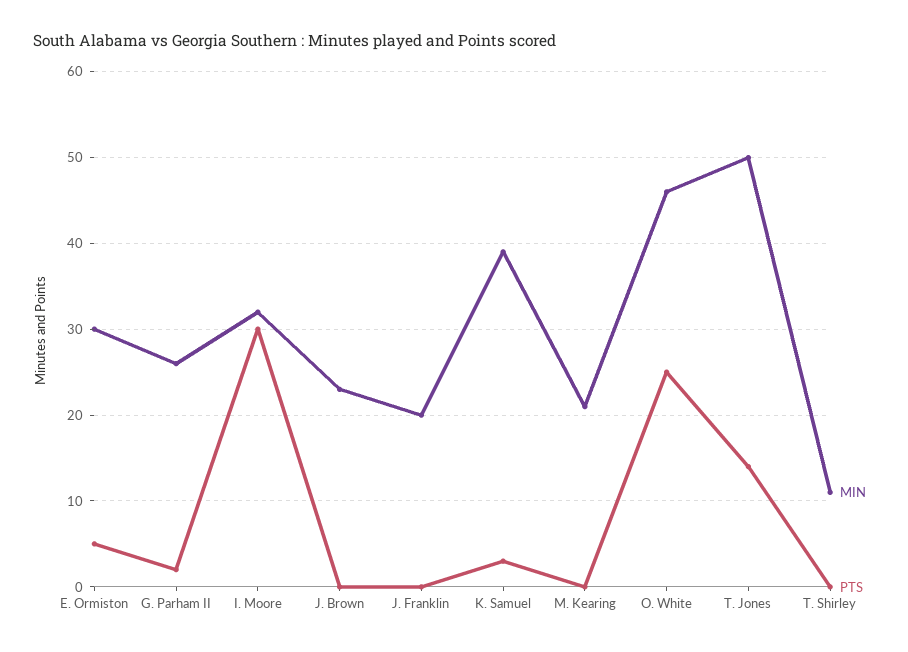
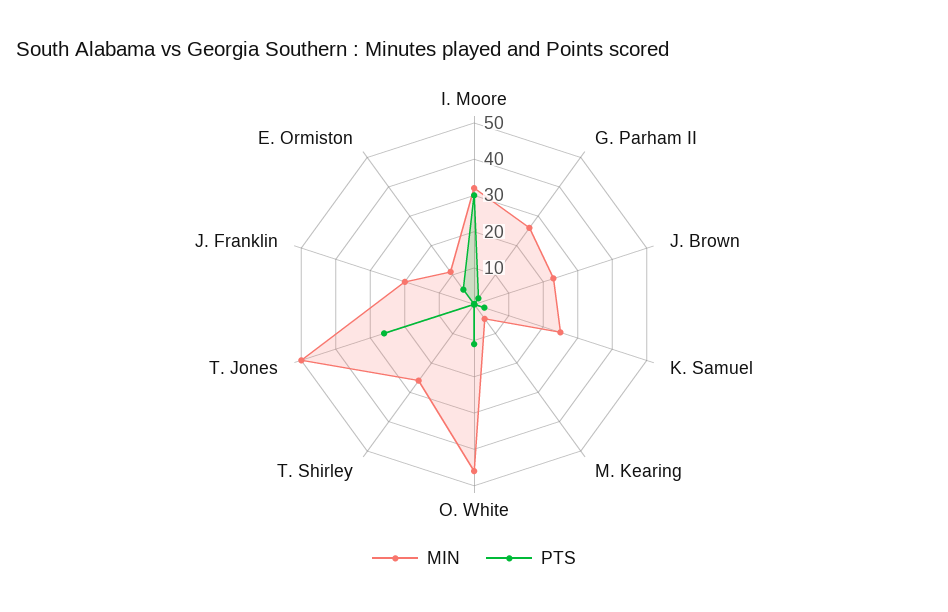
MIN, E. Ormiston: 30 -> 10
MIN, K. Samuel: 39 -> 25
MIN, M. Kearing: 21 -> 5
PTS, O. White: 25 -> 10
PTS, T. Jones: 14 -> 25
MIN, T. Shirley: 11 -> 25

